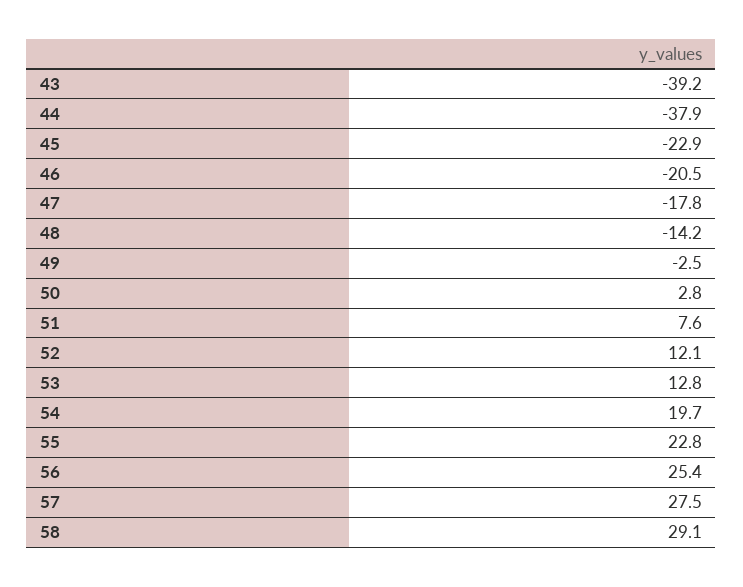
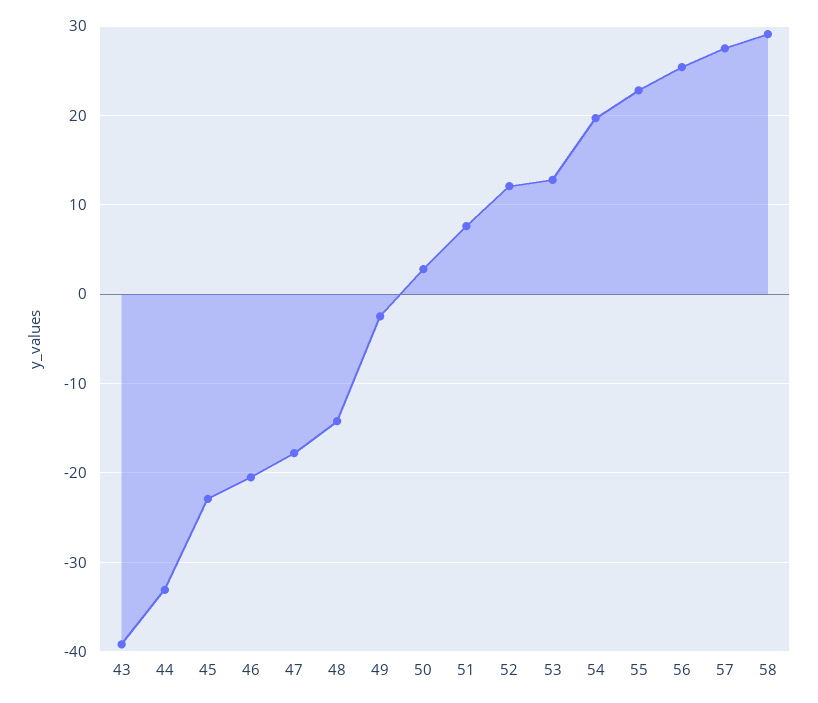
44: -37.9 -> -33

